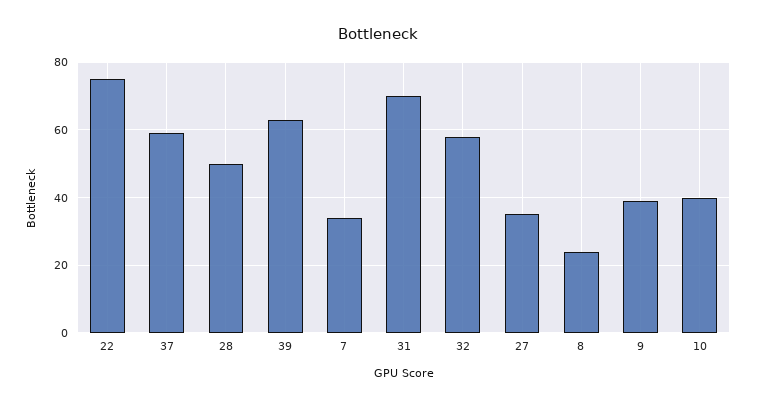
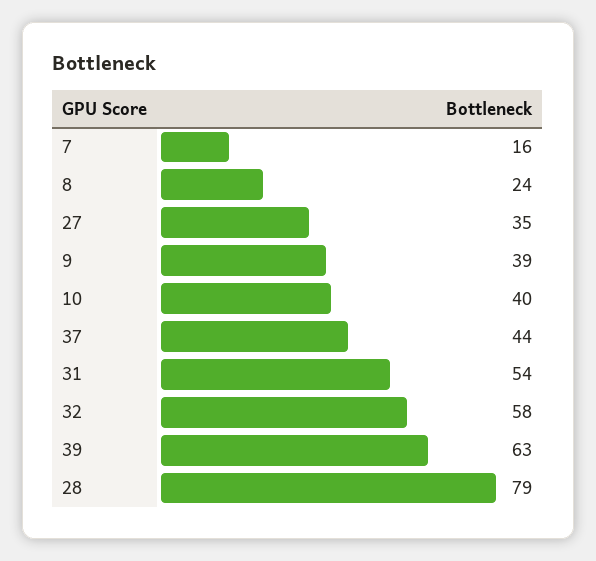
22: 75 -> none
37: 60 -> 44
28: 50 -> 79
7: 35 -> 16
31: 70 -> 54

